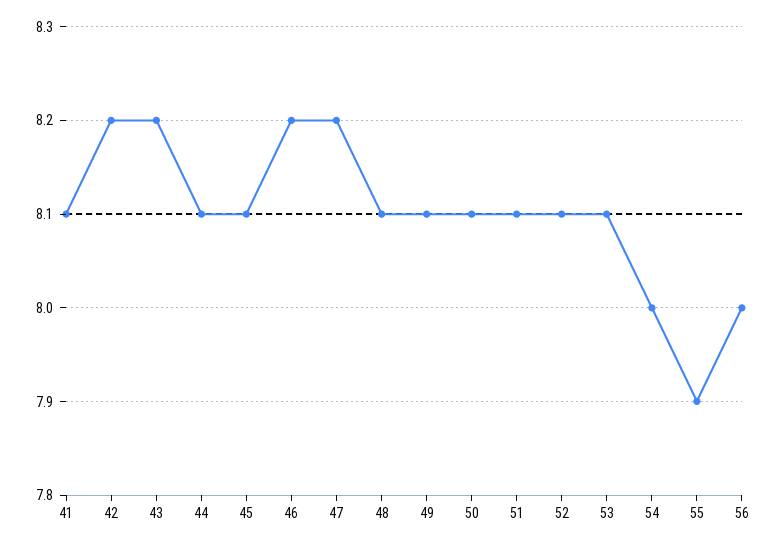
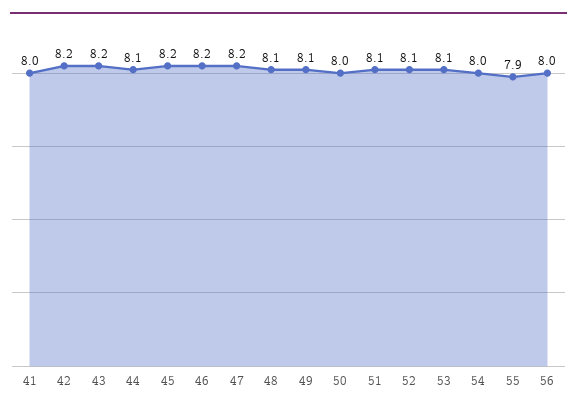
41: 8.1 -> 8
45: 8.1 -> 8.2
50: 8.1 -> 8

